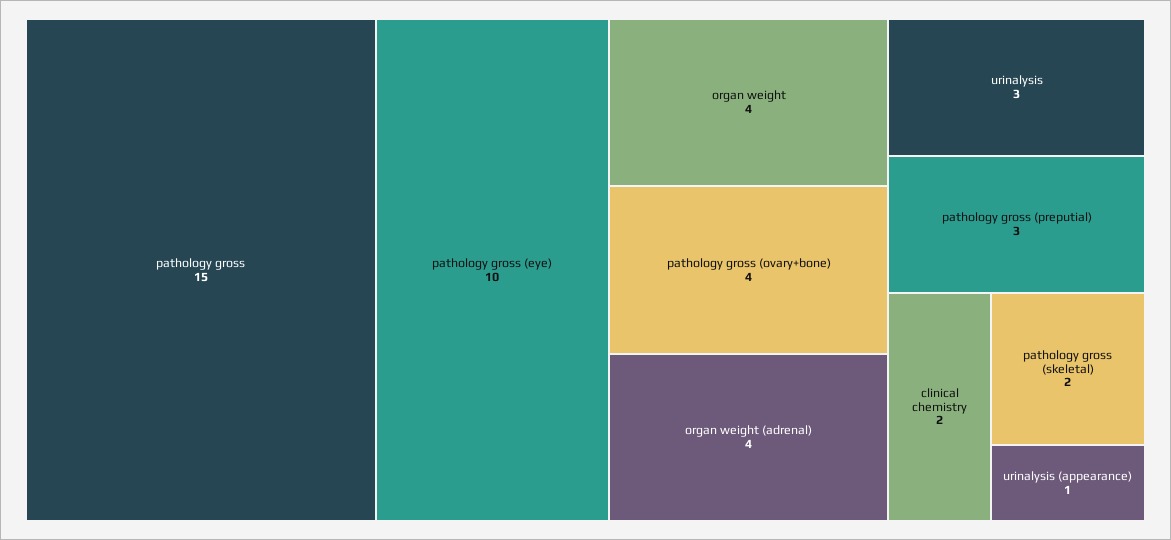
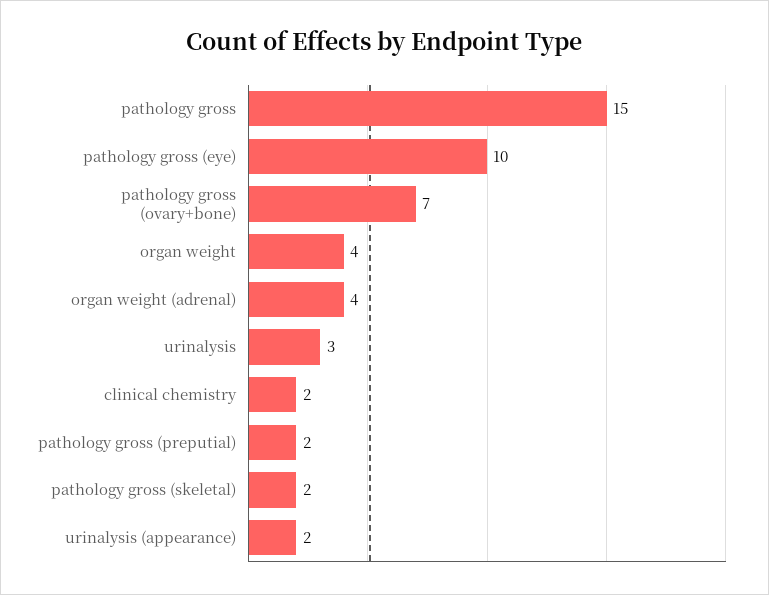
pathology gross (ovary+bone): 4 -> 7
pathology gross (preputial): 3 -> 2
urinalysis (appearance): 1 -> 2

